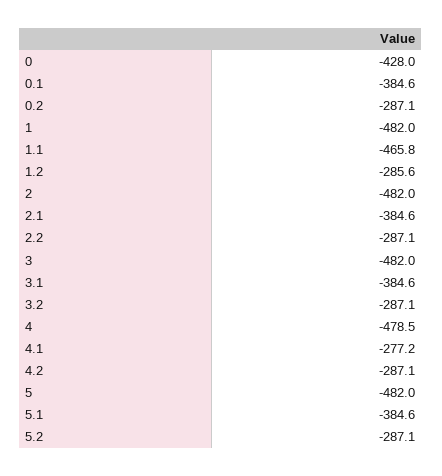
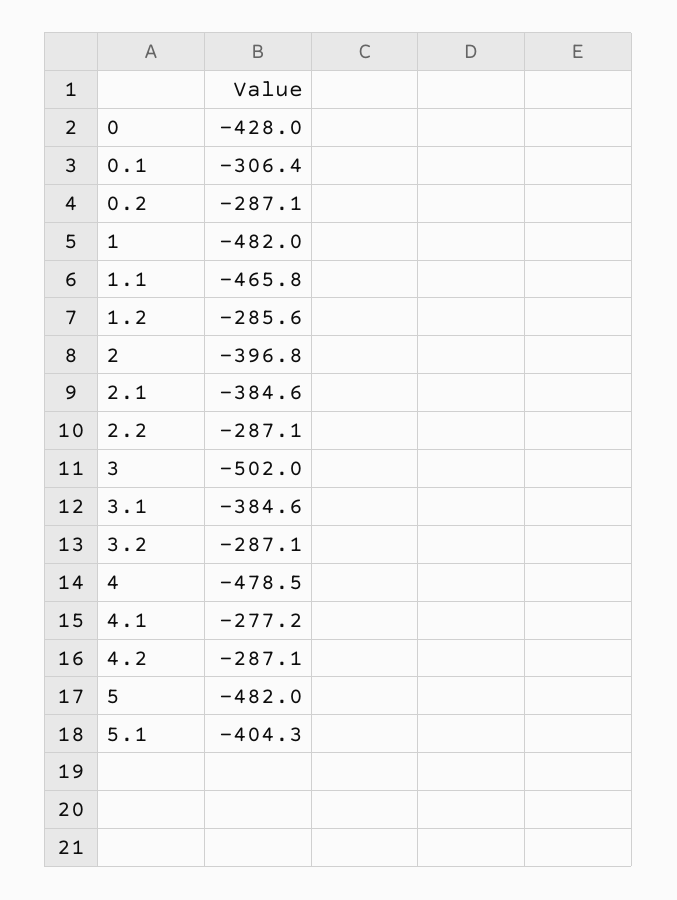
0.1: -384.6 -> -306.4
2: -482 -> -396.8
3: -482 -> -502
5.1: -384.6 -> -404.3
5.2: -287.1 -> none

